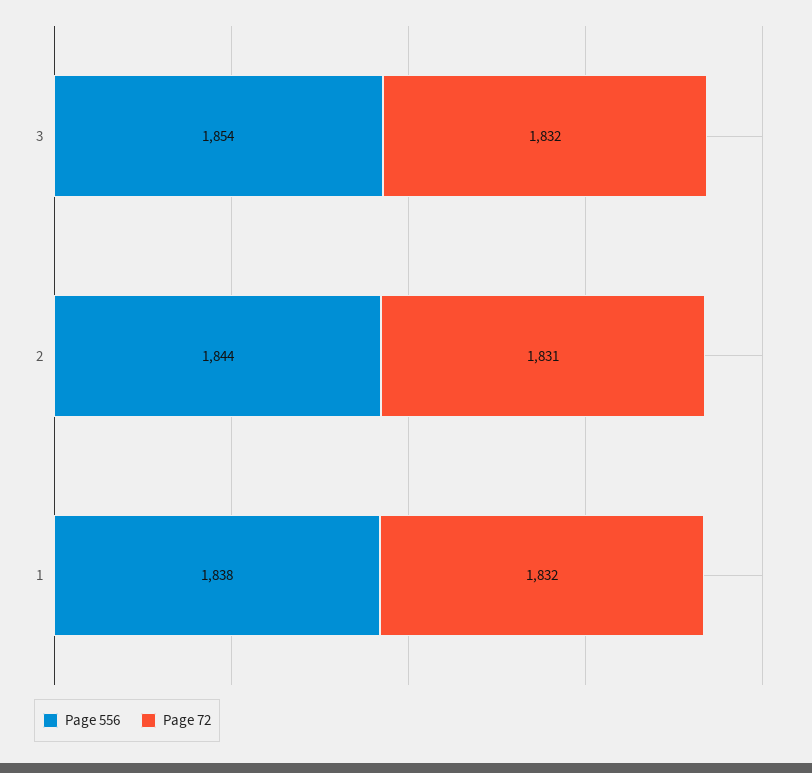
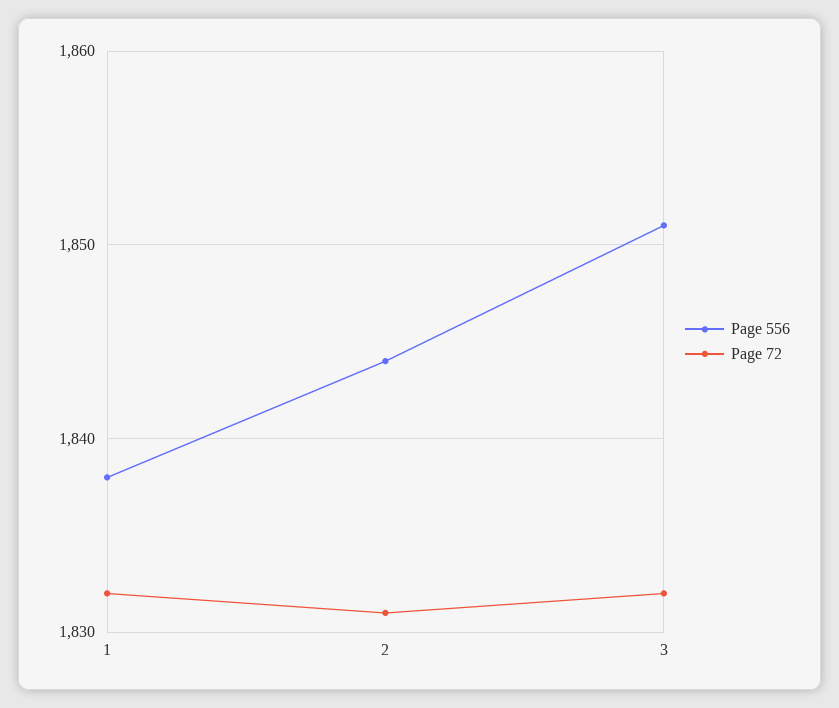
Page 556, 3: 1854 -> 1851

